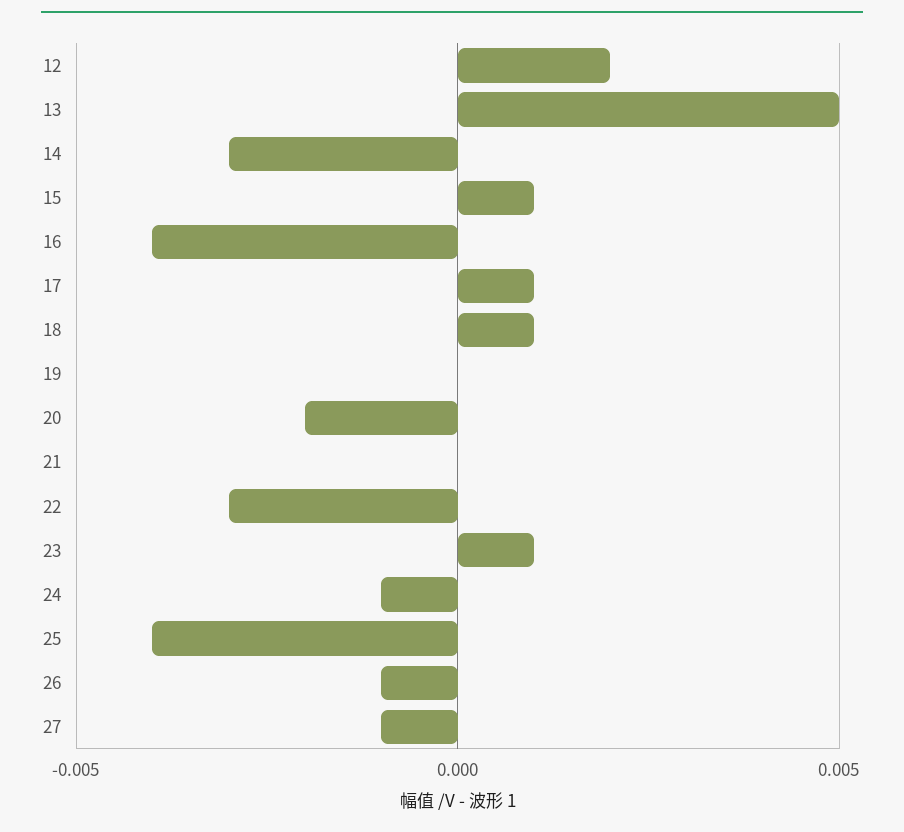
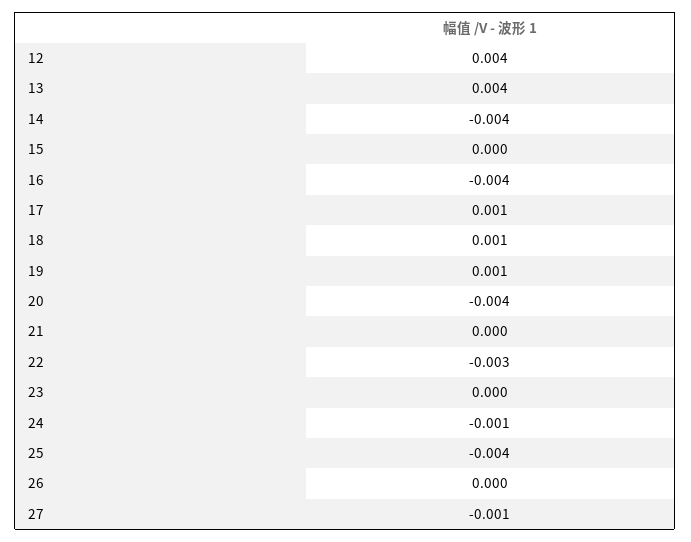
12: 0.002 -> 0.004
13: 0.005 -> 0.004
14: -0.003 -> -0.004
15: 0.001 -> 0
19: 0 -> 0.001
20: -0.002 -> -0.004
23: 0.001 -> 0
26: -0.001 -> 0

